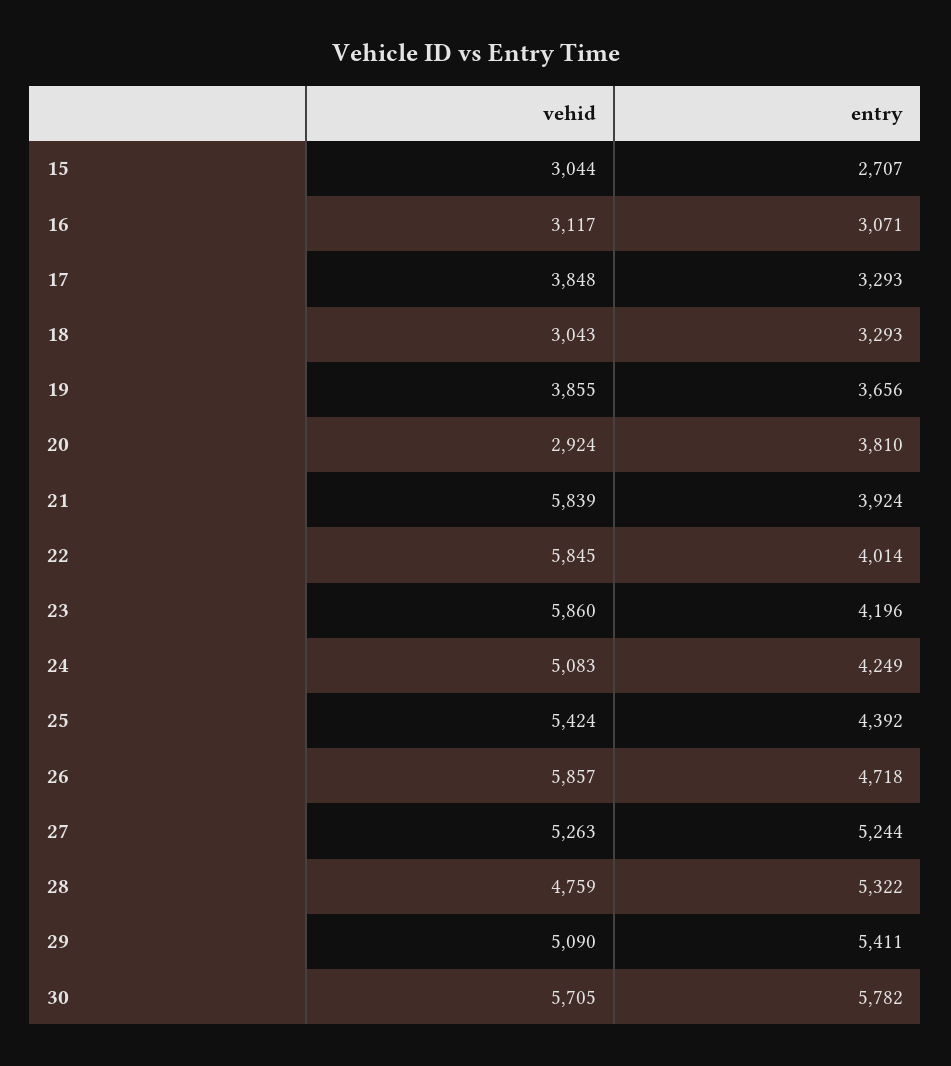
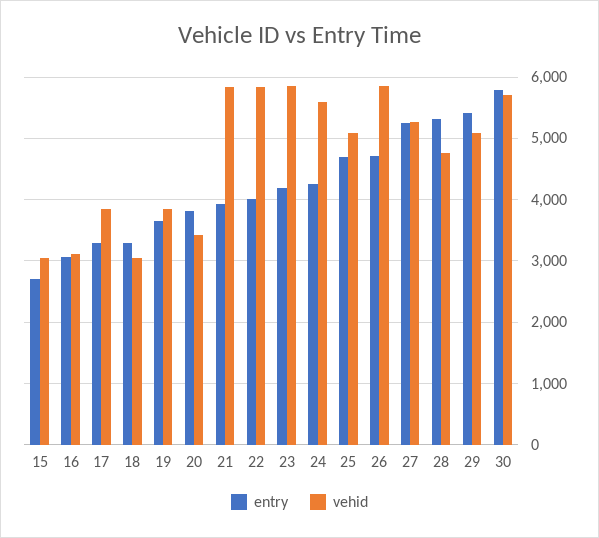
vehid, 20: 2924 -> 3400
vehid, 24: 5083 -> 5600
vehid, 25: 5424 -> 5100
entry, 25: 4392 -> 4700

